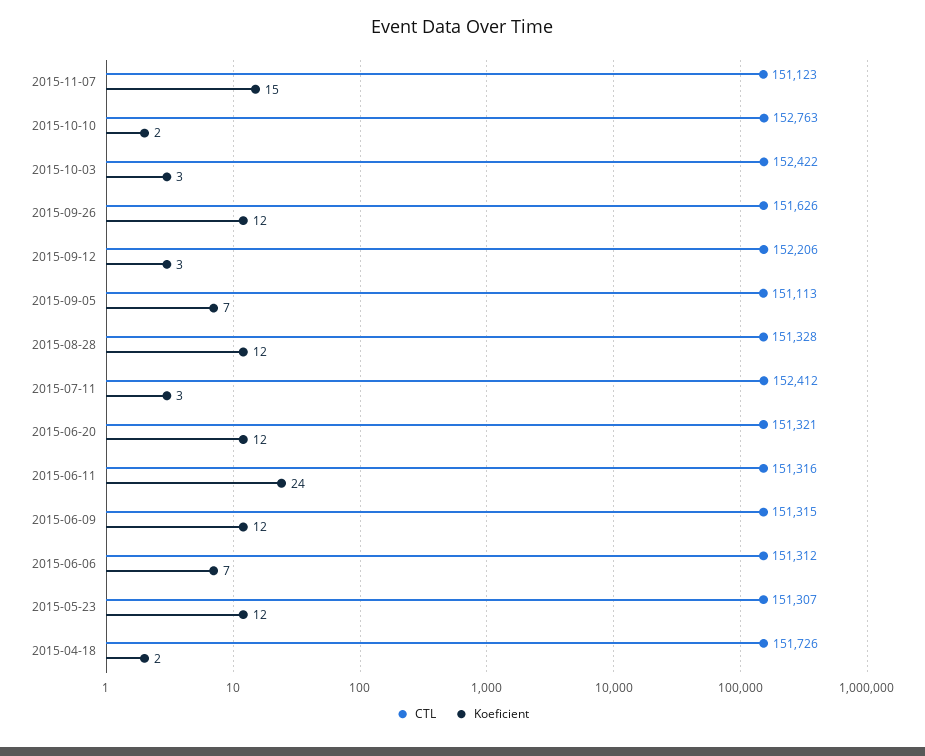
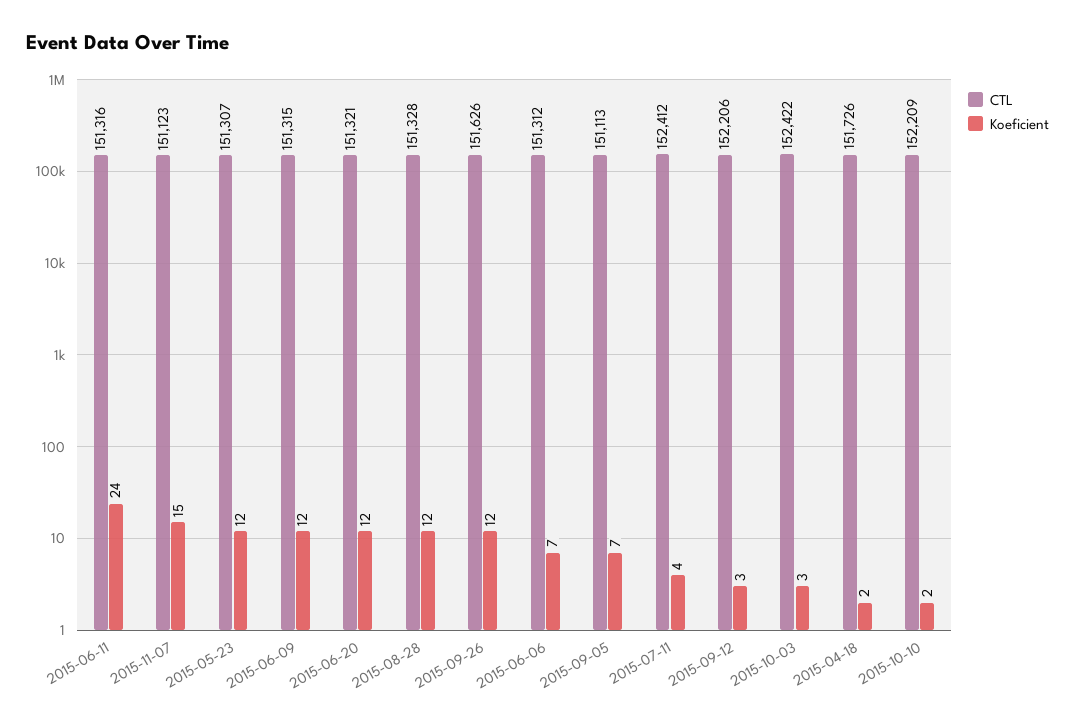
CTL, 2015-10-10: 152763 -> 152209
Koeficient, 2015-07-11: 3 -> 4

